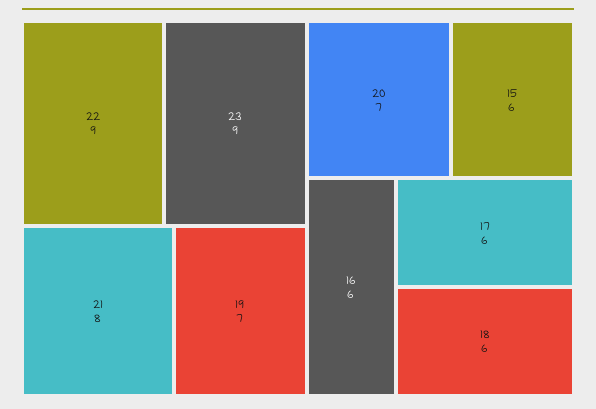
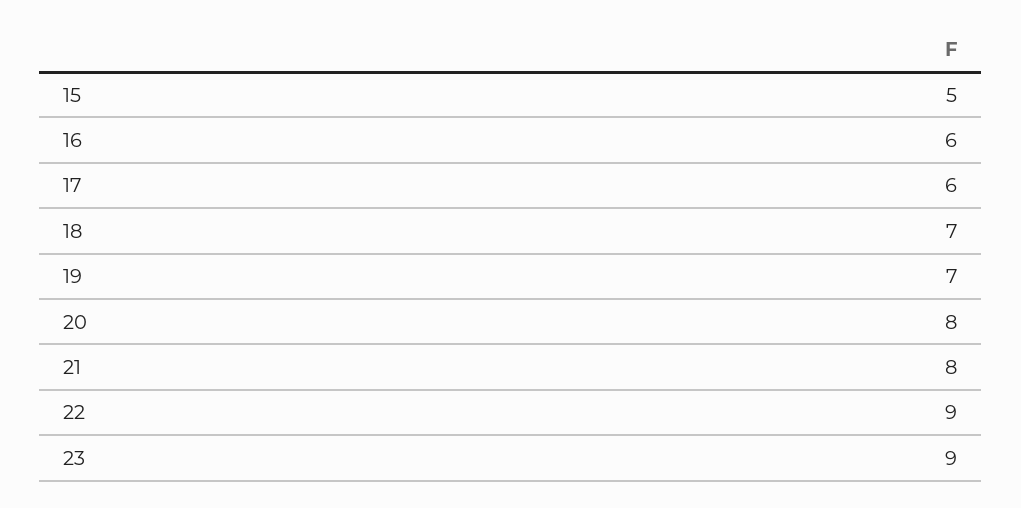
20: 7 -> 8
15: 6 -> 5
18: 6 -> 7

